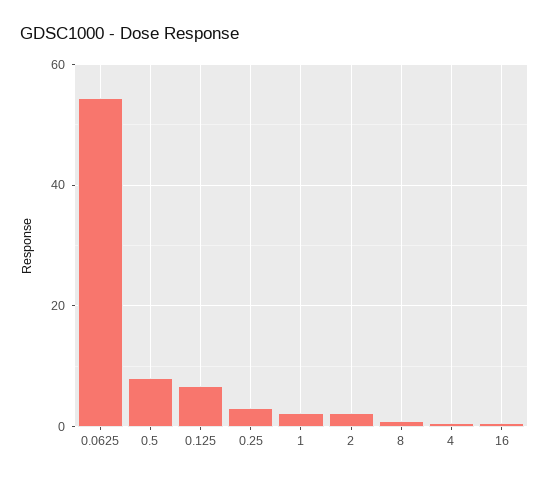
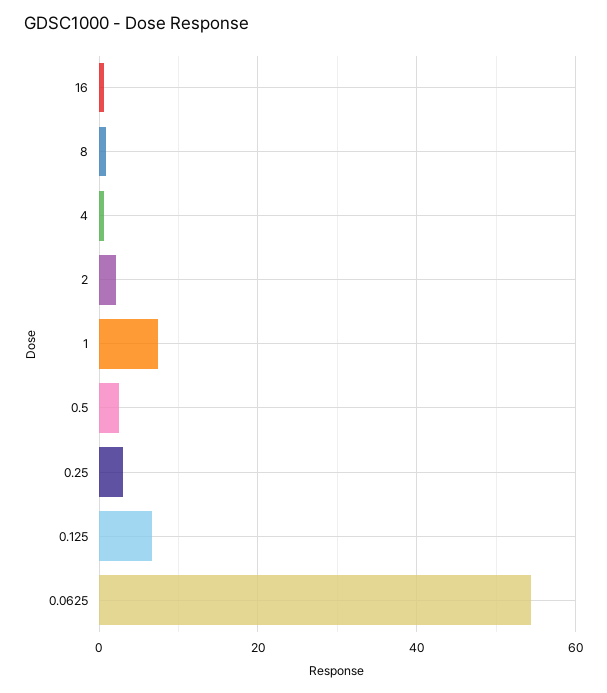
0.5: 8 -> 2
1: 2 -> 8

